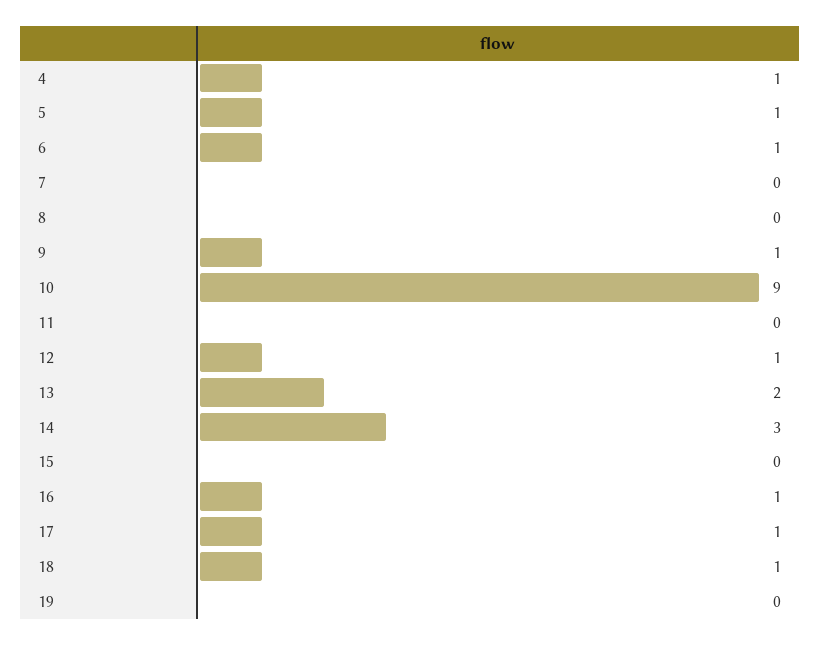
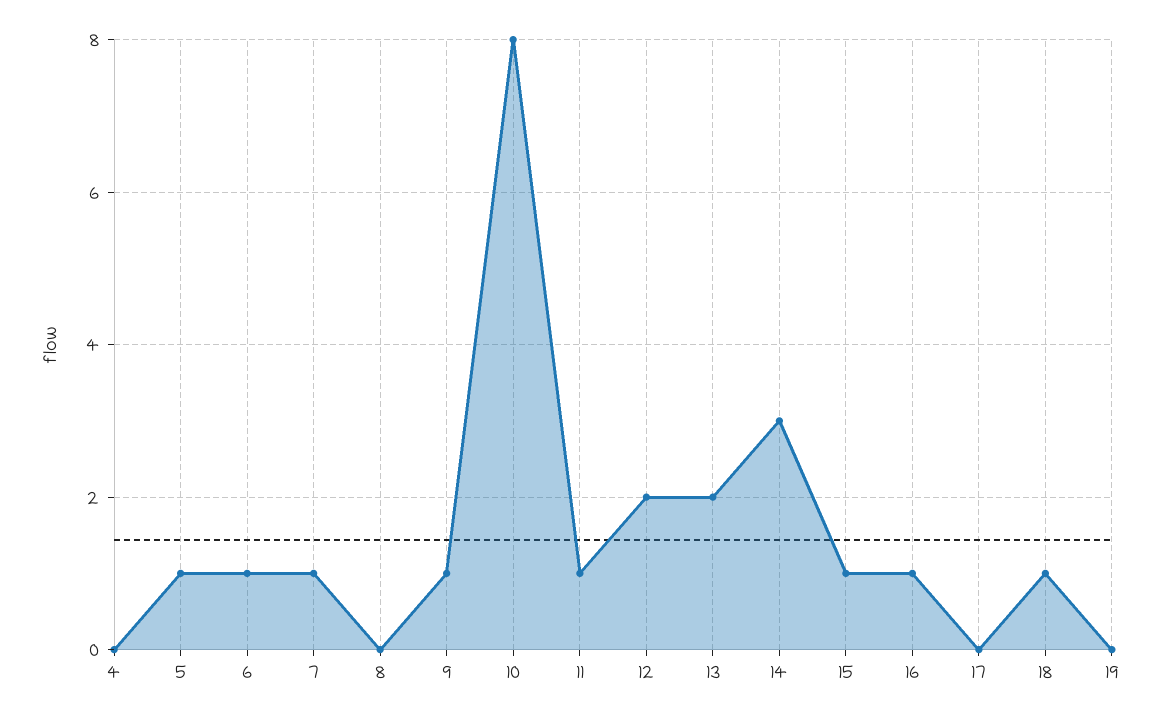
4: 1 -> 0
7: 0 -> 1
10: 9 -> 8
11: 0 -> 1
12: 1 -> 2
15: 0 -> 1
17: 1 -> 0

